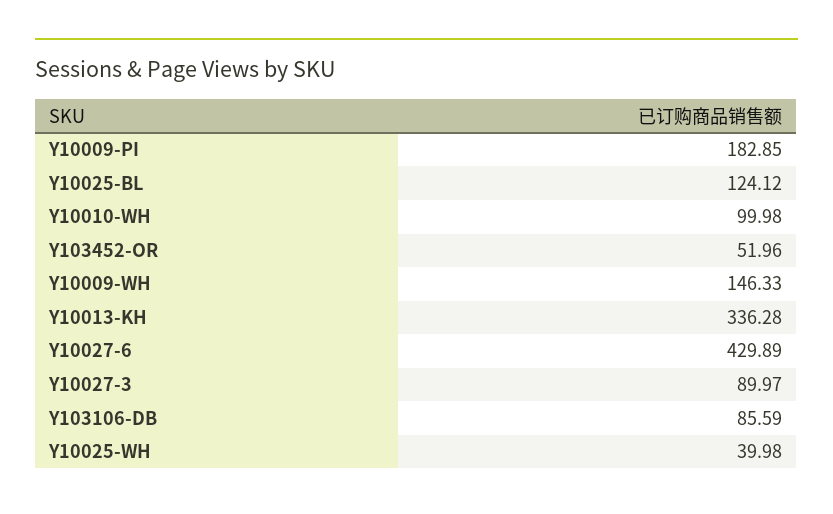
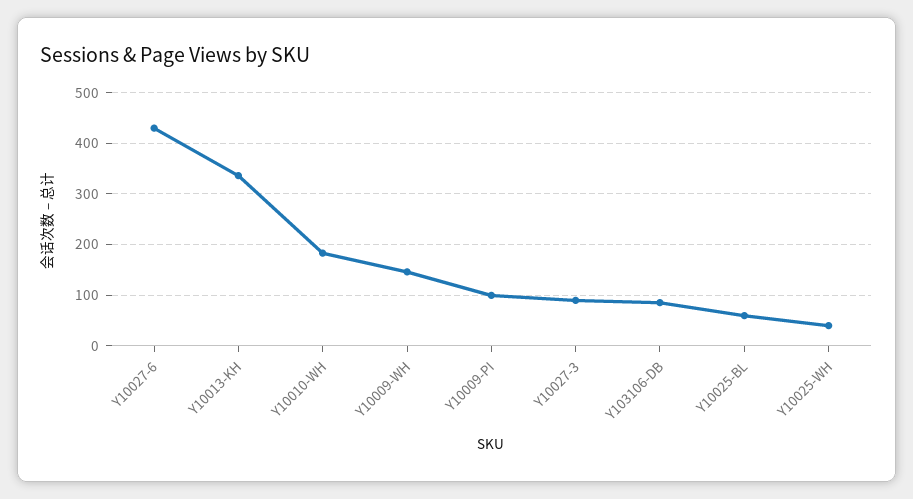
Y10009-PI: 182.85 -> 100
Y10025-BL: 124.12 -> 60
Y10010-WH: 99.98 -> 180
Y103452-OR: 51.96 -> none

